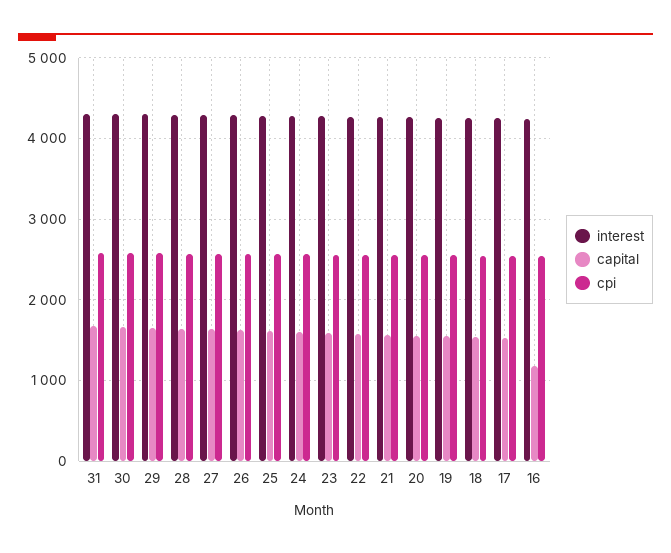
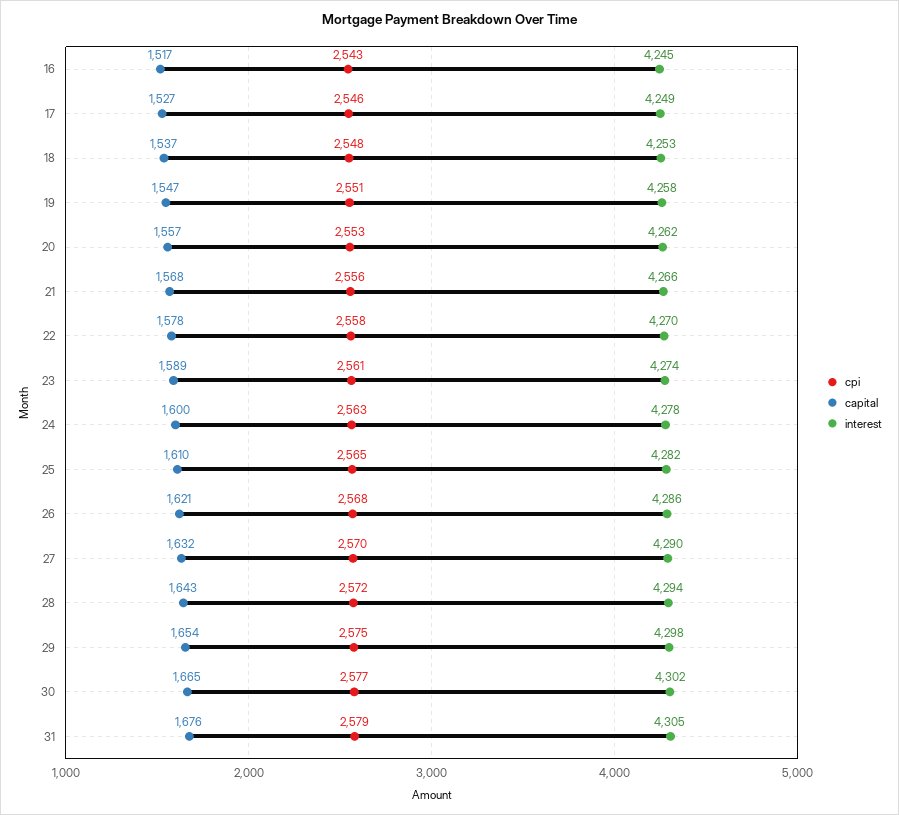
capital, 16: 1200 -> 1517

